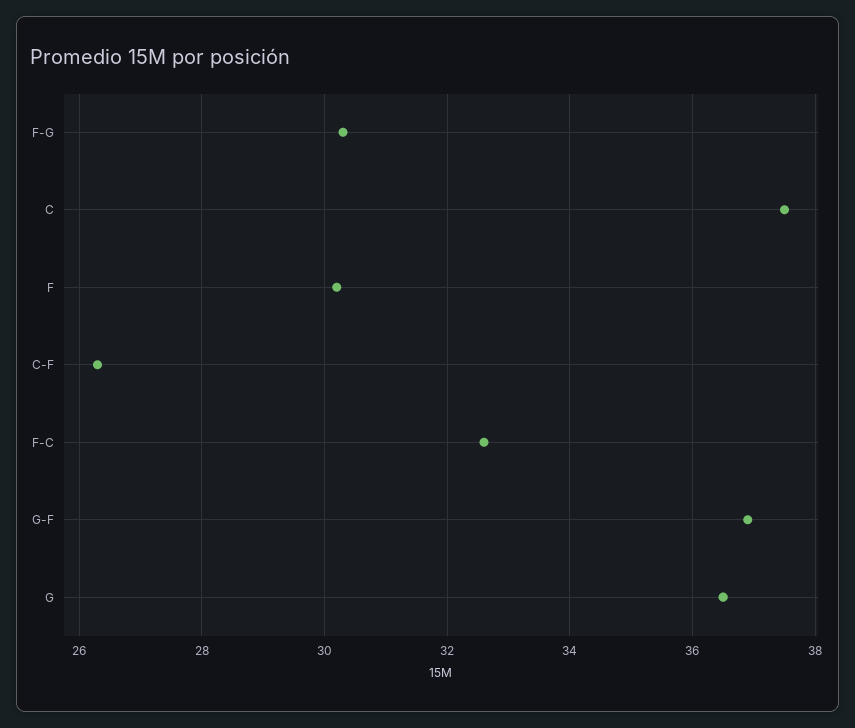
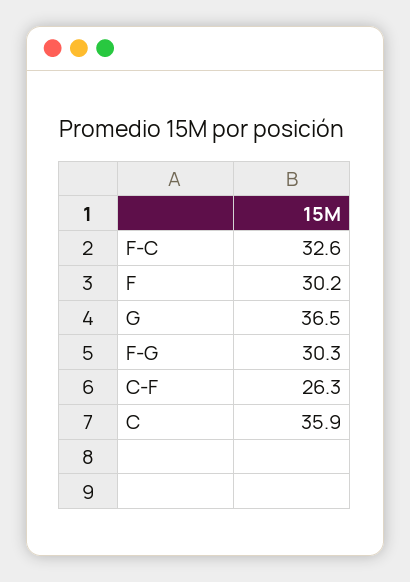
C: 37.5 -> 35.9
G-F: 37 -> none

